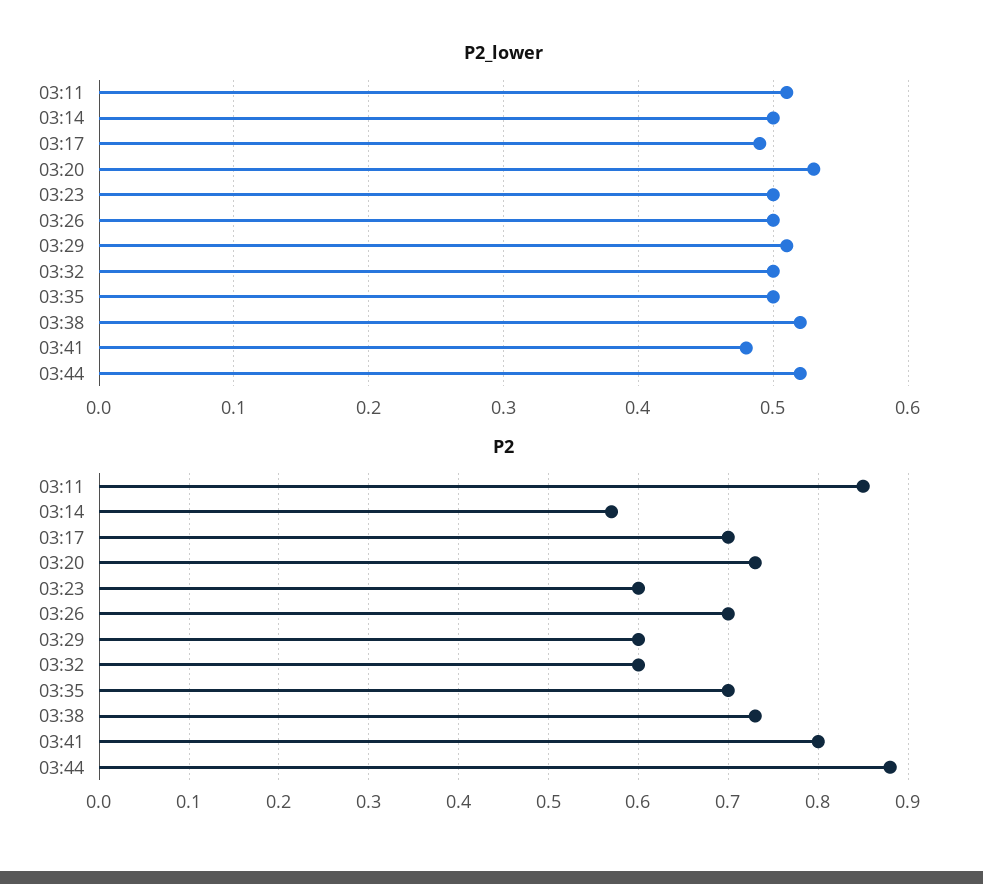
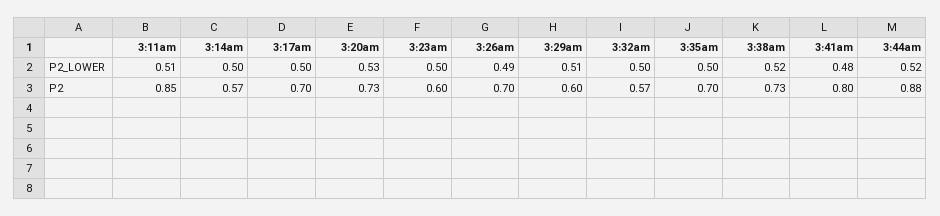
P2_lower, 03:17: 0.49 -> 0.5
P2_lower, 03:26: 0.5 -> 0.49
P2, 03:32: 0.6 -> 0.57

